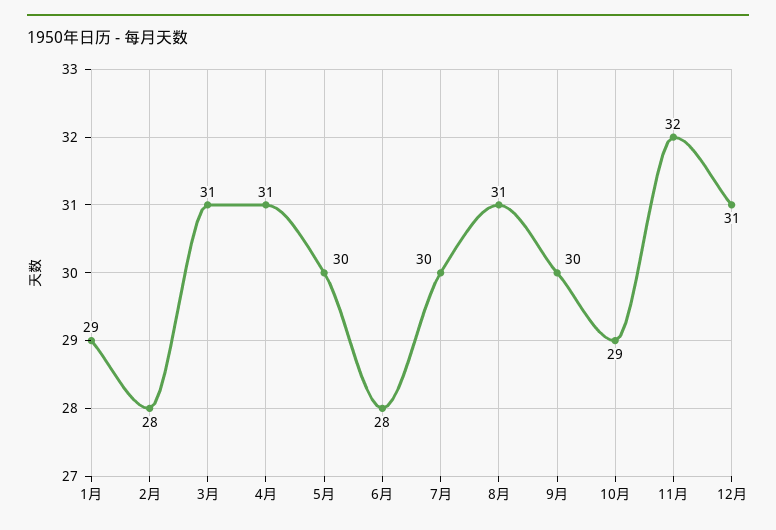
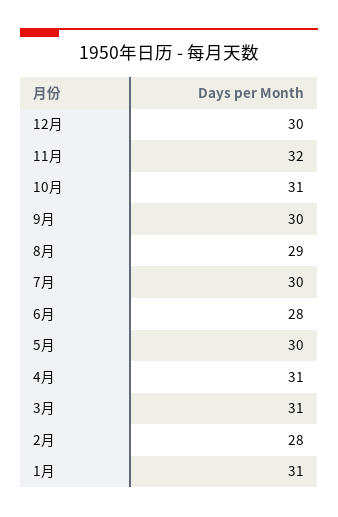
1月: 29 -> 31
8月: 31 -> 29
10月: 29 -> 31
12月: 31 -> 30

